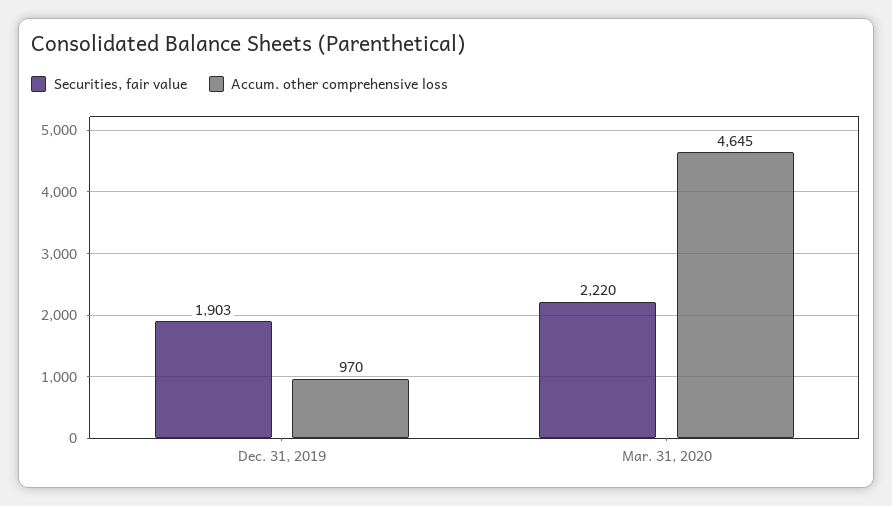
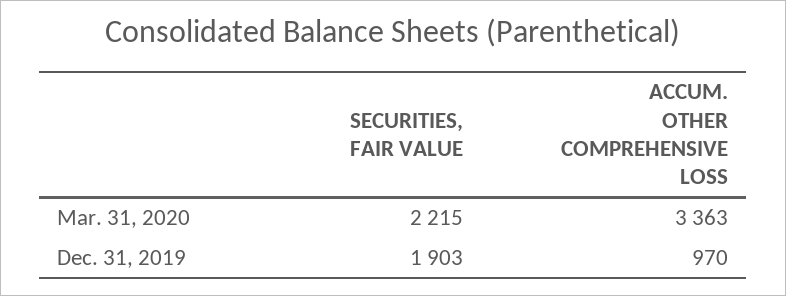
Securities, fair value, Mar. 31, 2020: 2220 -> 2215
Accum. other comprehensive loss, Mar. 31, 2020: 4645 -> 3363

